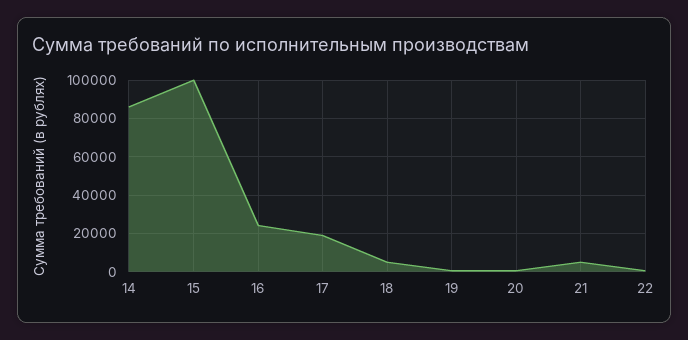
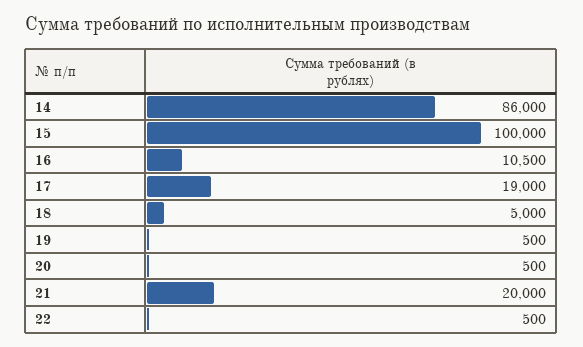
16: 25000 -> 10500
21: 5000 -> 20000

